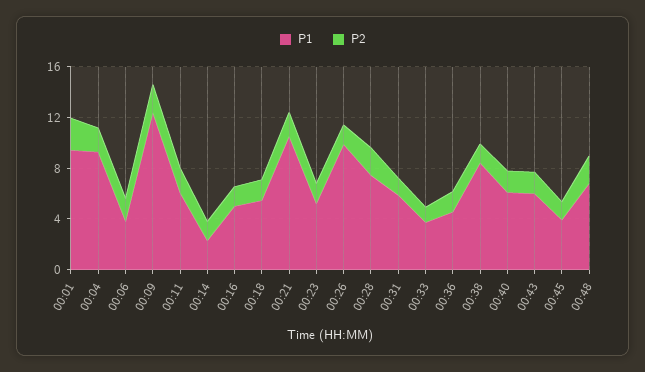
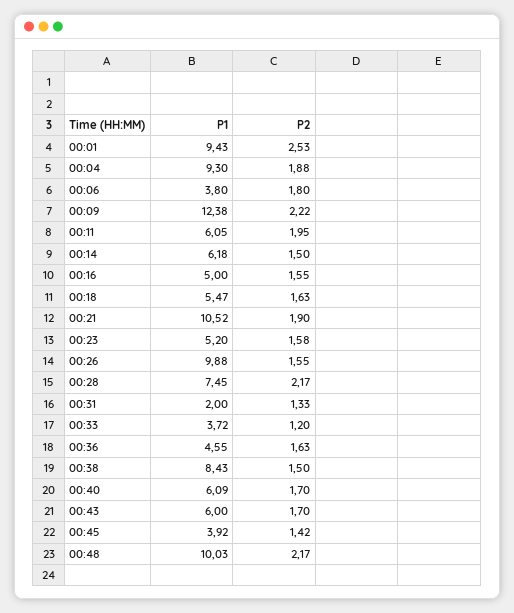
P1, 00:14: 2 -> 6.18
P1, 00:31: 6 -> 2
P1, 00:48: 7 -> 10.03

